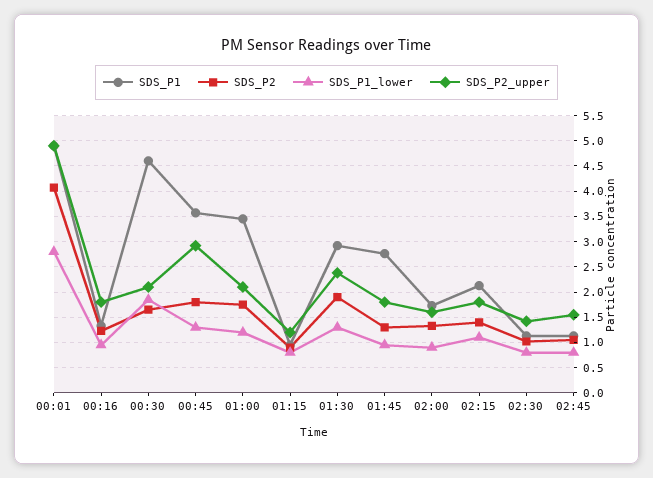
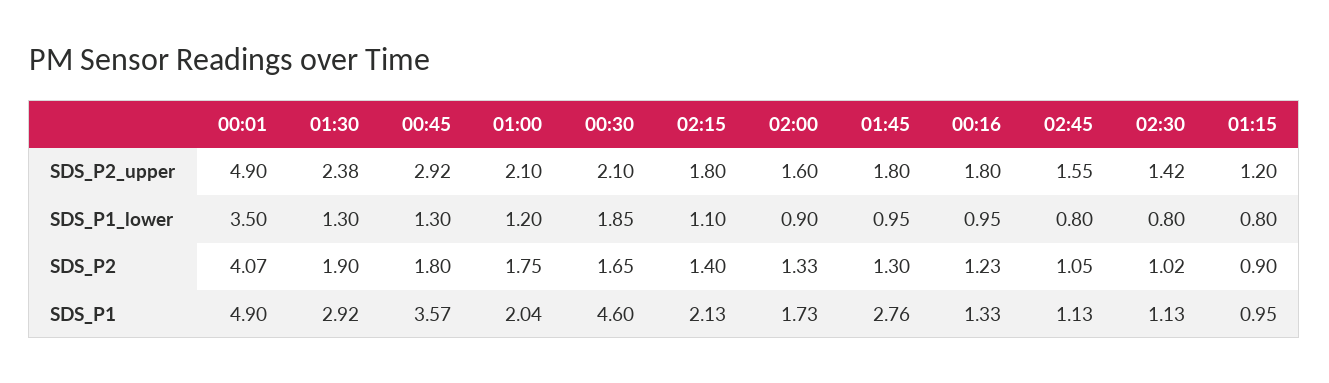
SDS_P1_lower, 00:01: 2.75 -> 3.5
SDS_P1, 01:00: 3.5 -> 2.04

